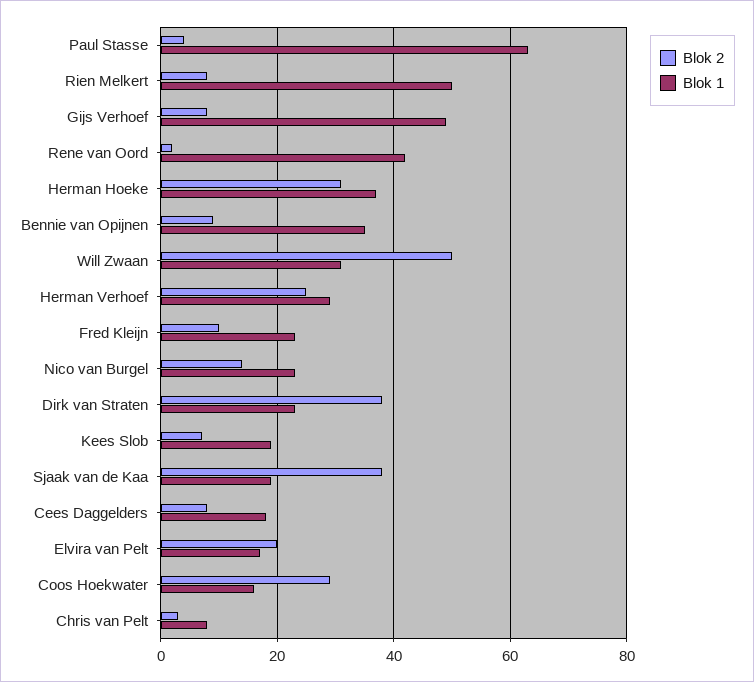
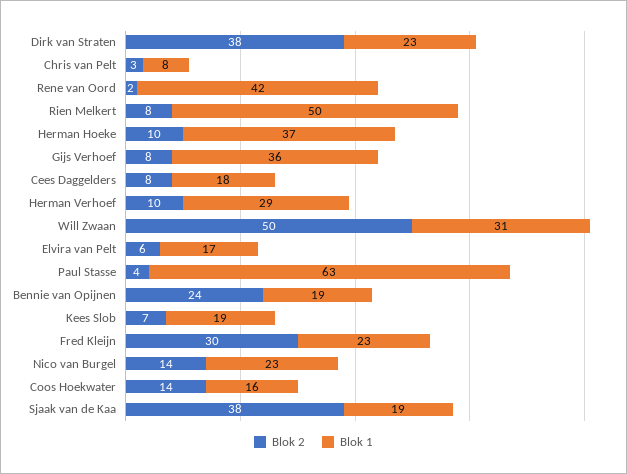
Blok 1, Gijs Verhoef: 50 -> 36
Blok 2, Herman Hoeke: 30 -> 10
Blok 2, Bennie van Opijnen: 10 -> 24
Blok 1, Bennie van Opijnen: 35 -> 19
Blok 2, Herman Verhoef: 25 -> 10
Blok 2, Fred Kleijn: 10 -> 30
Blok 2, Elvira van Pelt: 20 -> 6
Blok 2, Coos Hoekwater: 30 -> 14

